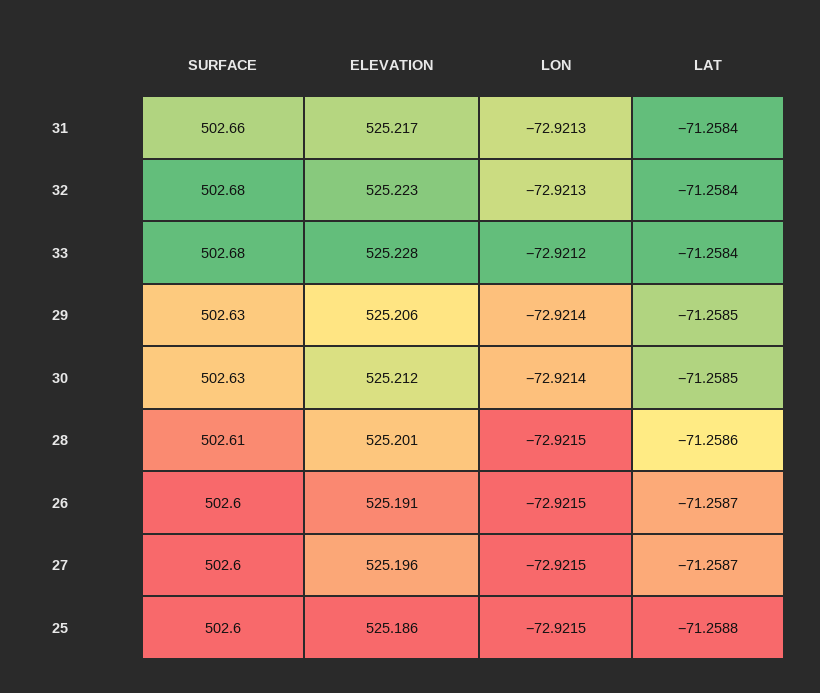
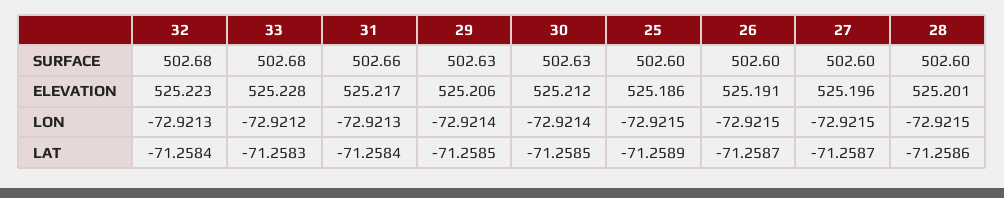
LAT, 33: -71.2584 -> -71.2583
SURFACE, 28: 502.61 -> 502.6
LAT, 25: -71.2588 -> -71.2589

